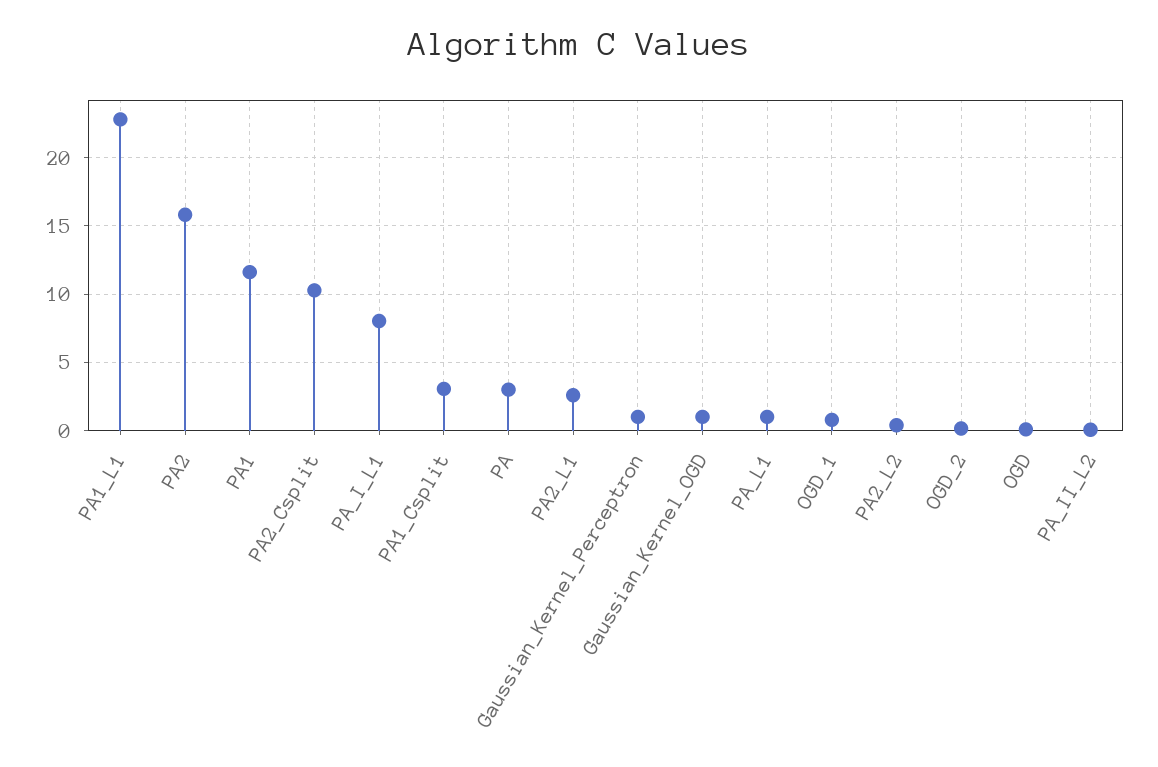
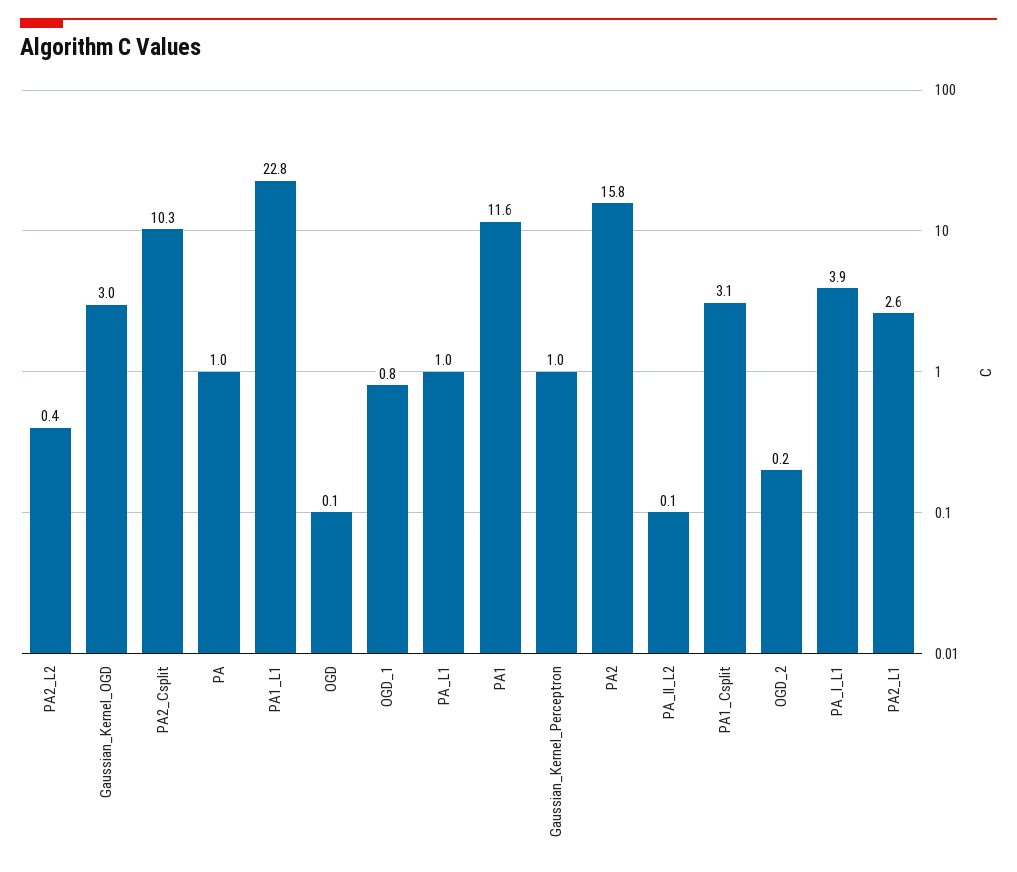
PA_I_L1: 8 -> 3.9
PA: 3 -> 1
Gaussian_Kernel_OGD: 1 -> 3

